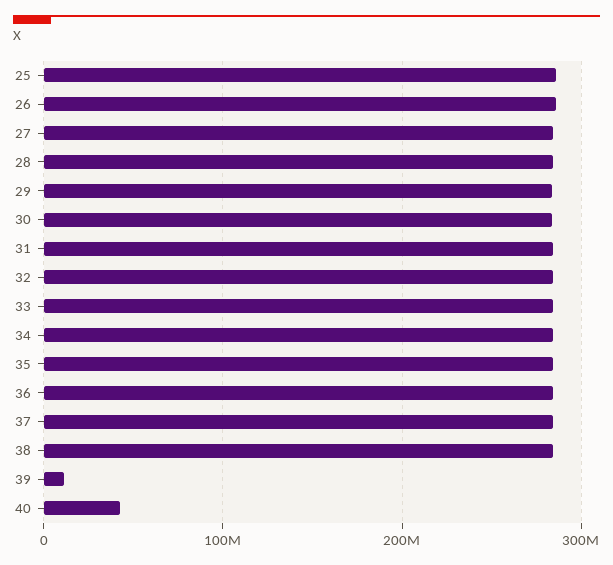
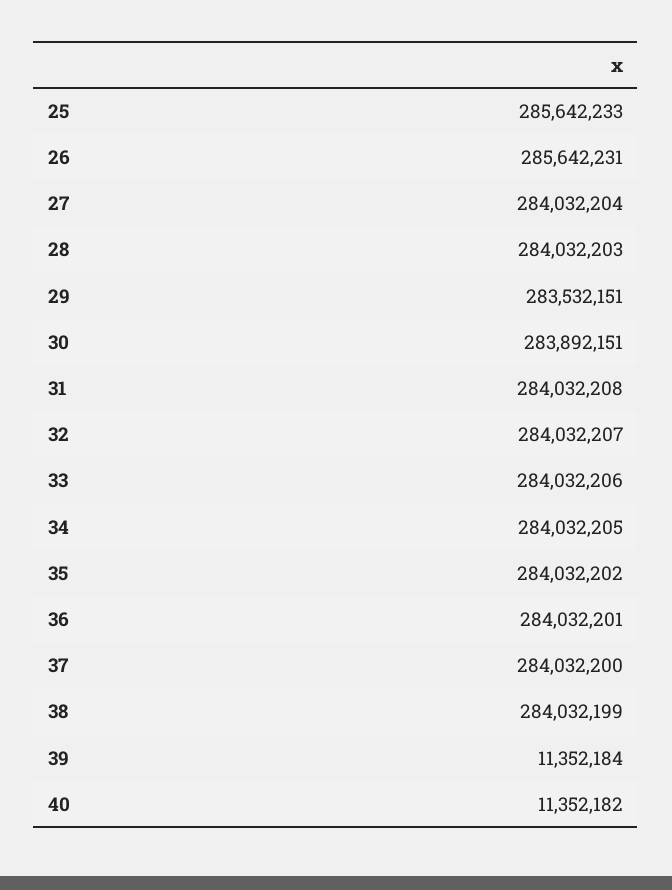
40: 40000000 -> 11352182

